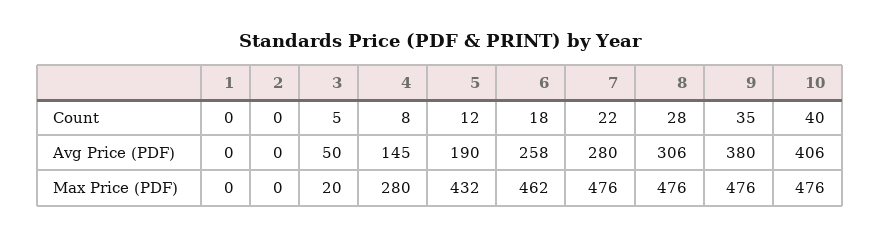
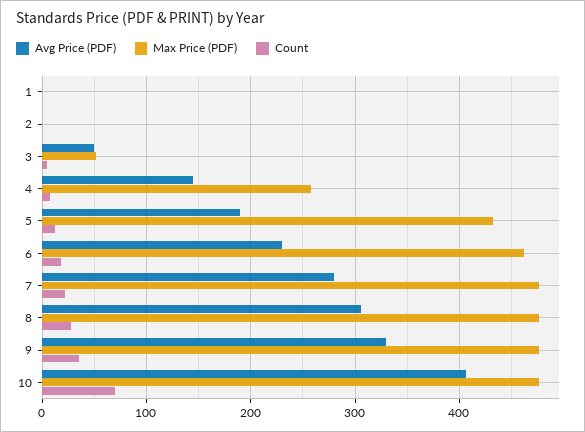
Count, 10: 40 -> 70
Avg Price (PDF), 6: 258 -> 230
Avg Price (PDF), 9: 380 -> 330
Max Price (PDF), 3: 20 -> 50
Max Price (PDF), 4: 280 -> 260

